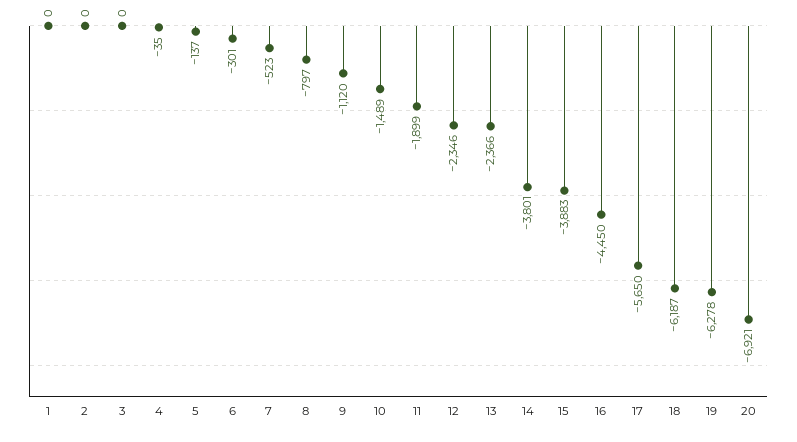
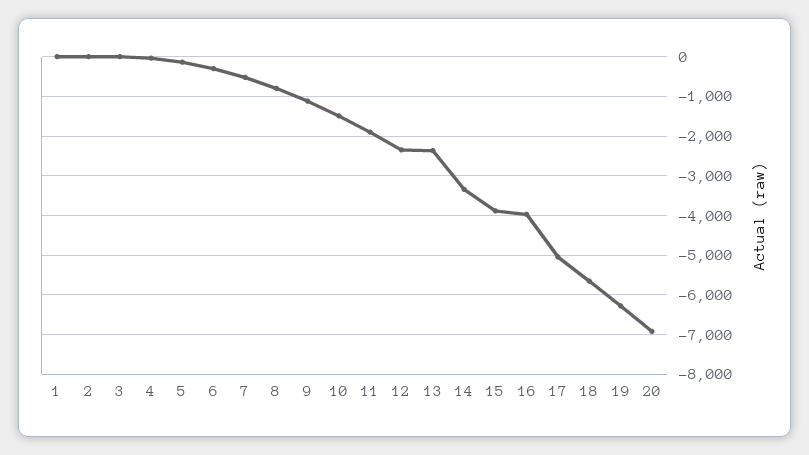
14: -3801 -> -3400
16: -4450 -> -4000
17: -5650 -> -5000
18: -6187 -> -5600

